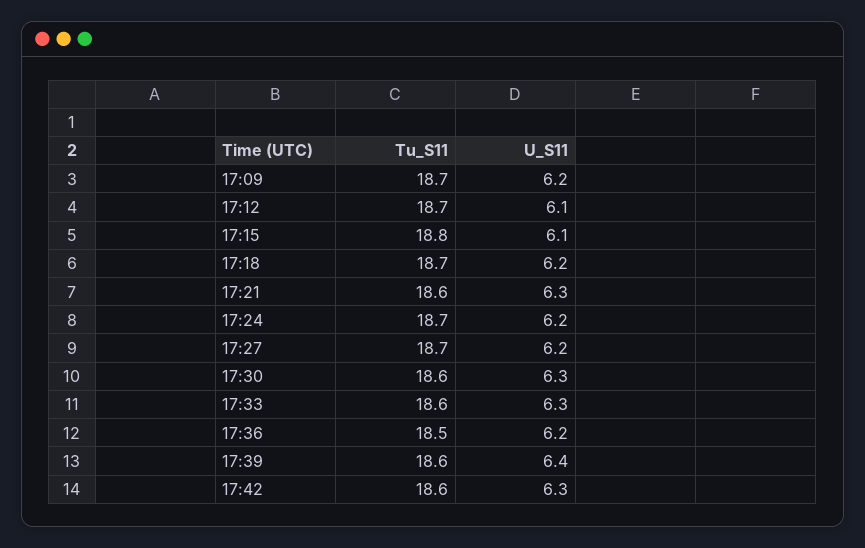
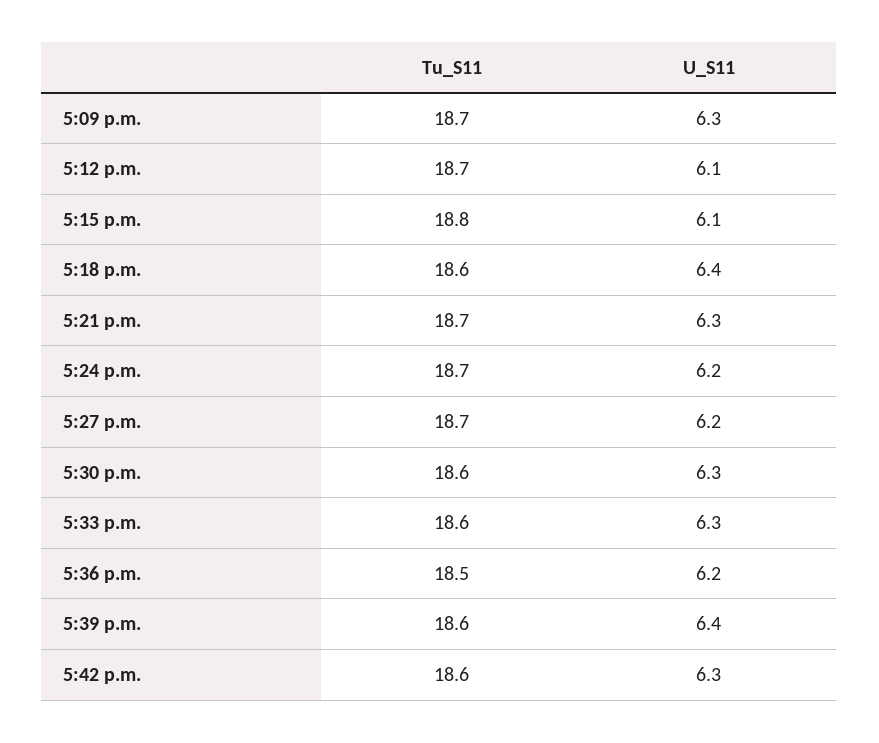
U_S11, 17:09: 6.2 -> 6.3
Tu_S11, 17:18: 18.7 -> 18.6
U_S11, 17:18: 6.2 -> 6.4
Tu_S11, 17:21: 18.6 -> 18.7

